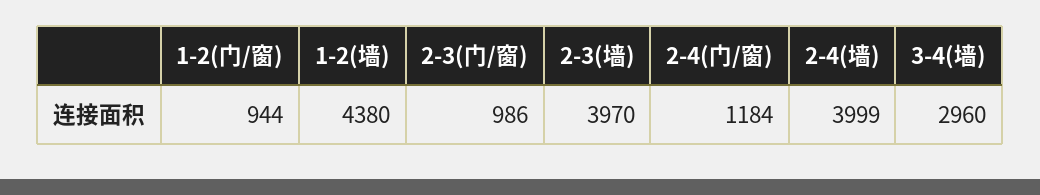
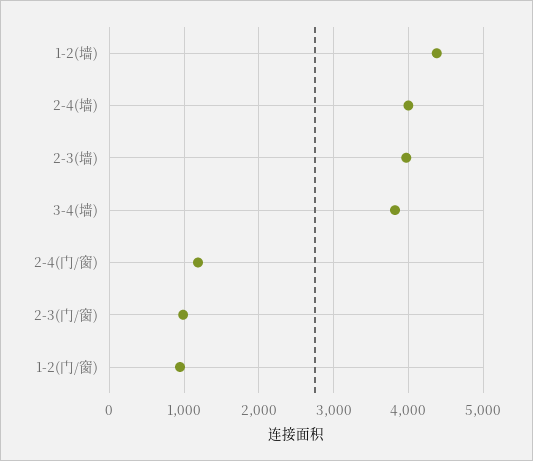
3-4(墙): 2960 -> 3800

